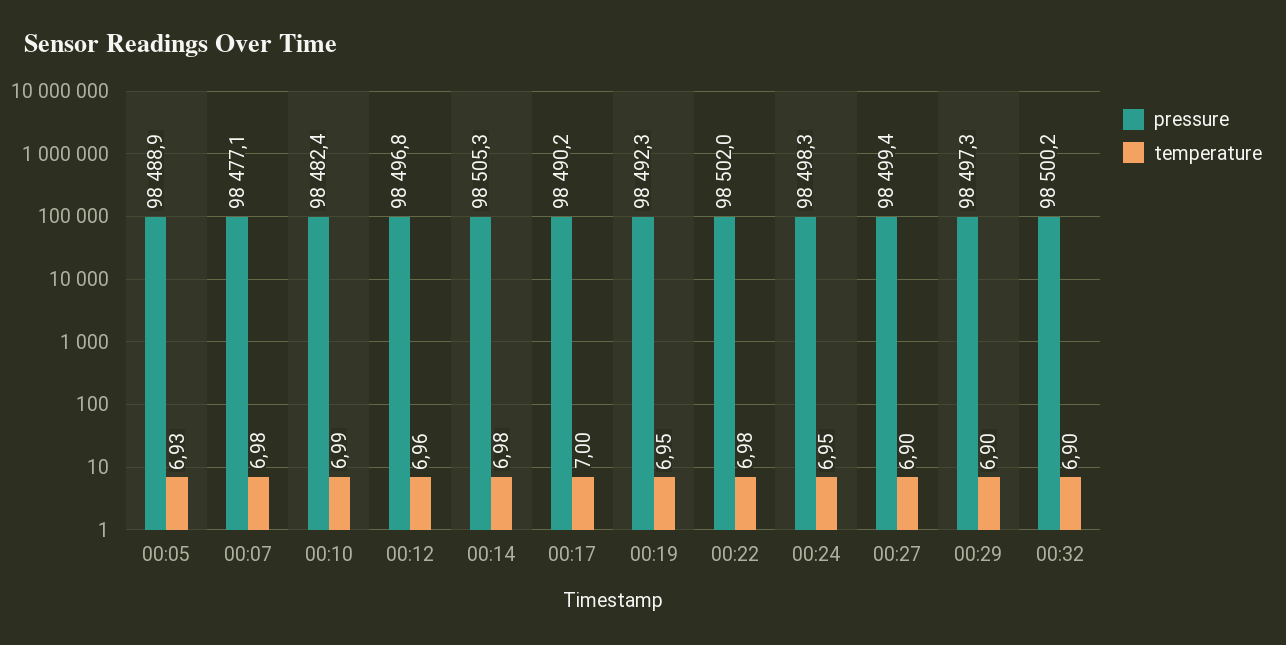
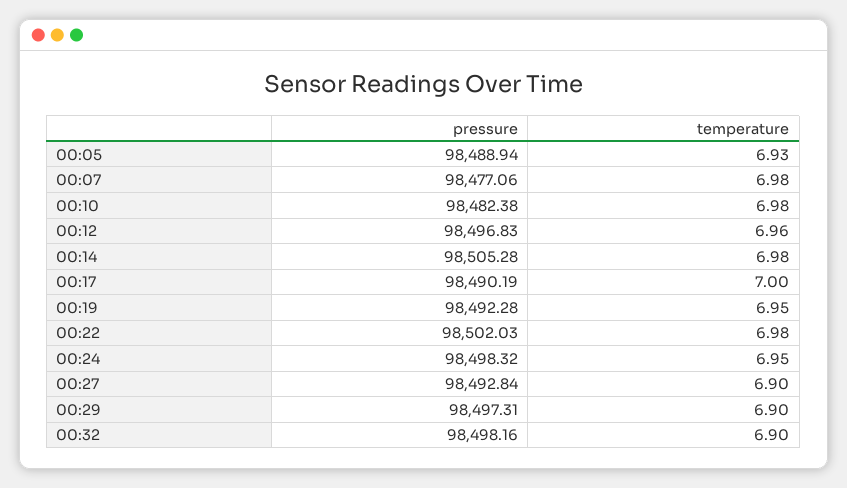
temperature, 00:10: 6.99 -> 6.98
pressure, 00:27: 98499.4 -> 98492.84
pressure, 00:32: 98500.2 -> 98498.16

